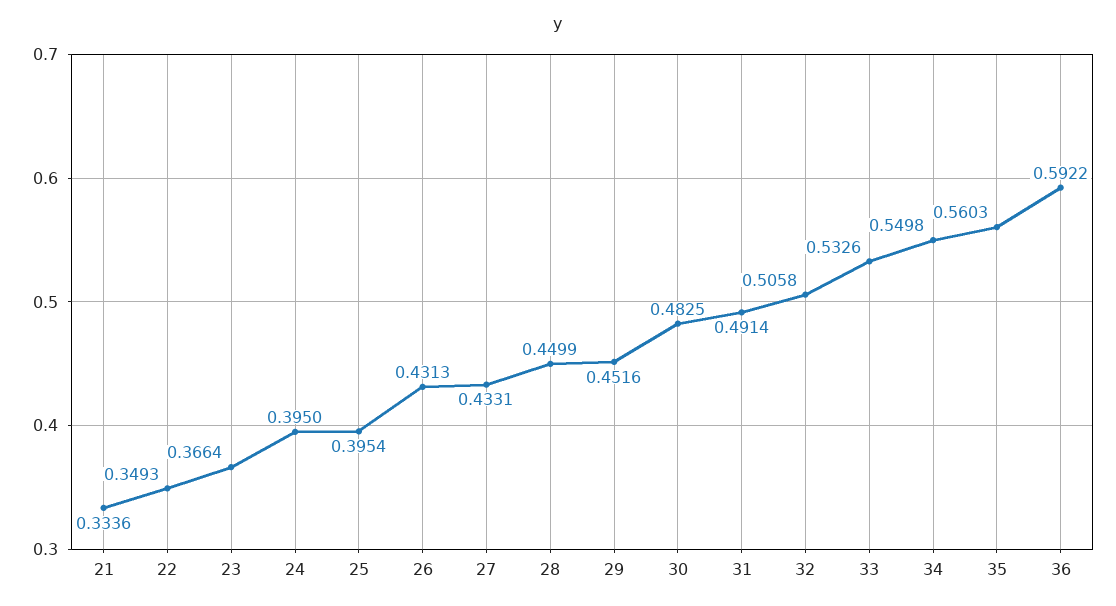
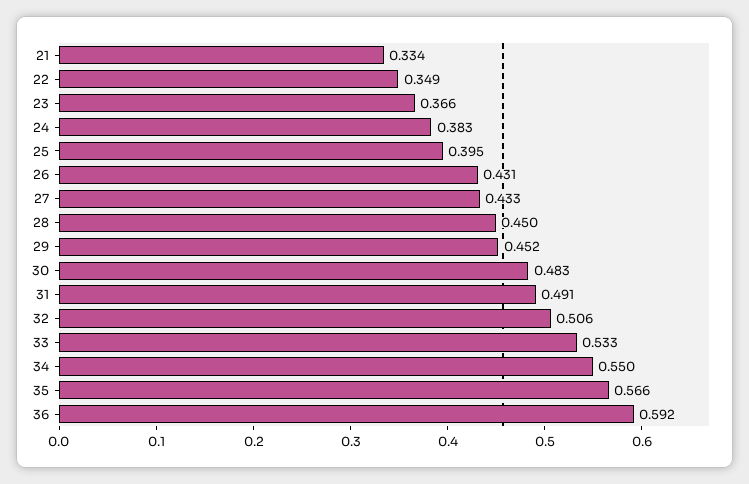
24: 0.395 -> 0.383
35: 0.5603 -> 0.566

